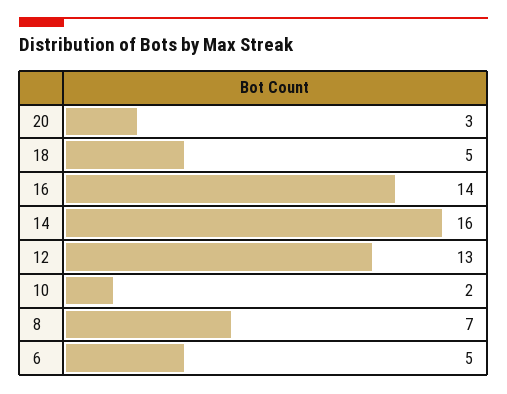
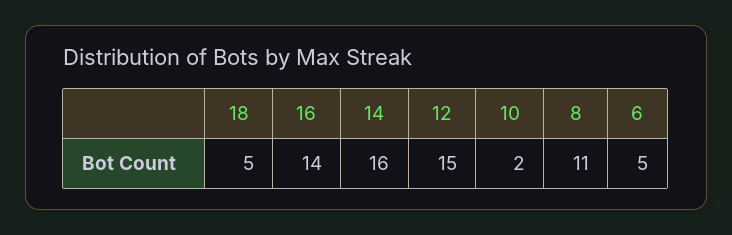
20: 3 -> none
12: 13 -> 15
8: 7 -> 11

